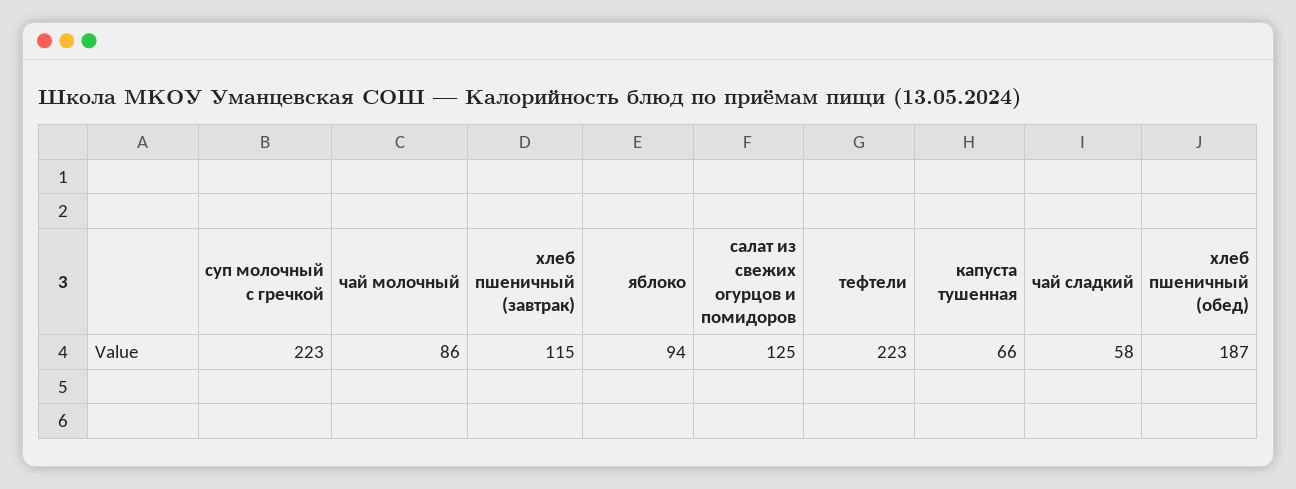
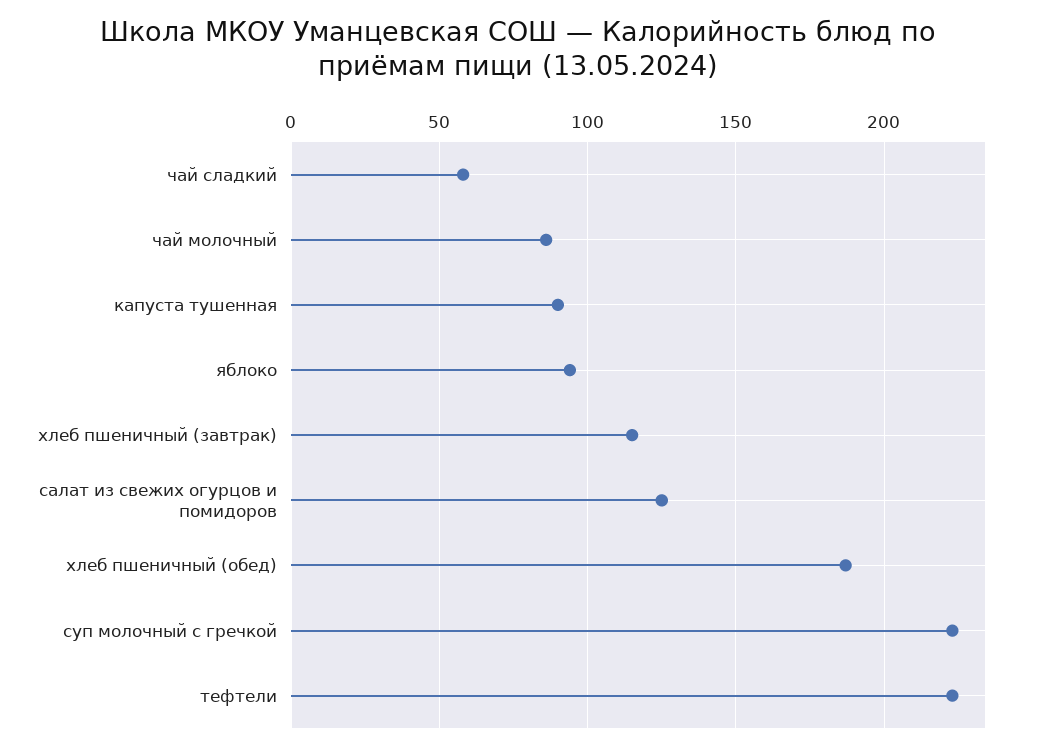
капуста тушенная: 66 -> 90

